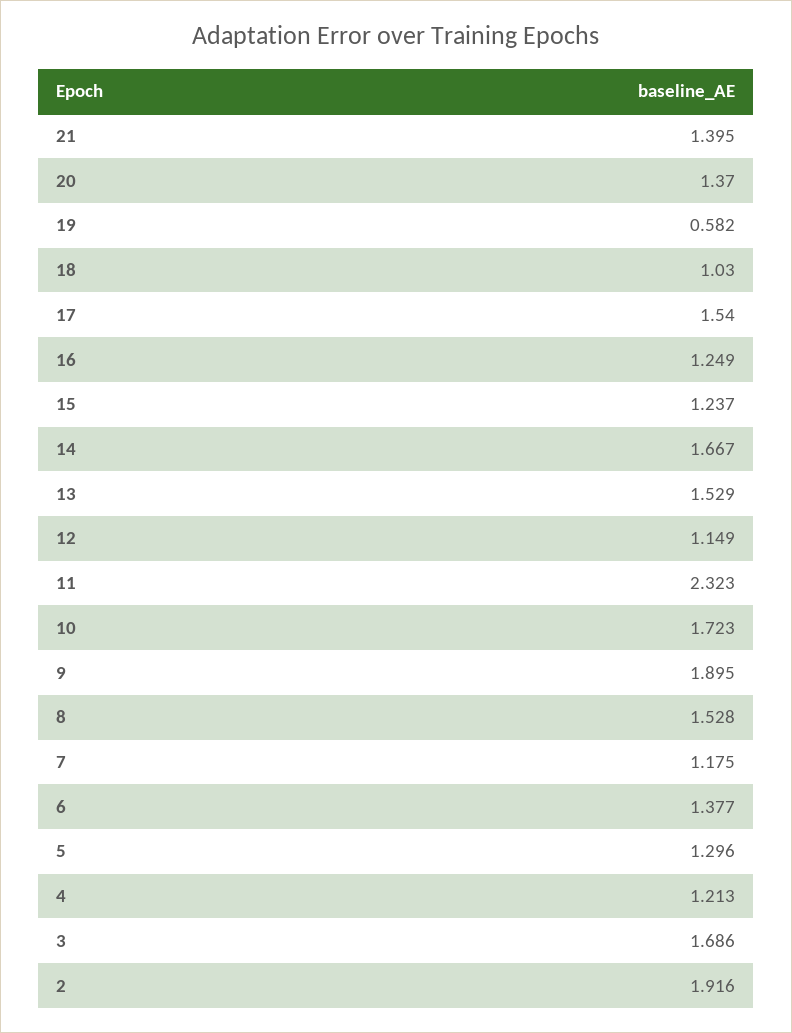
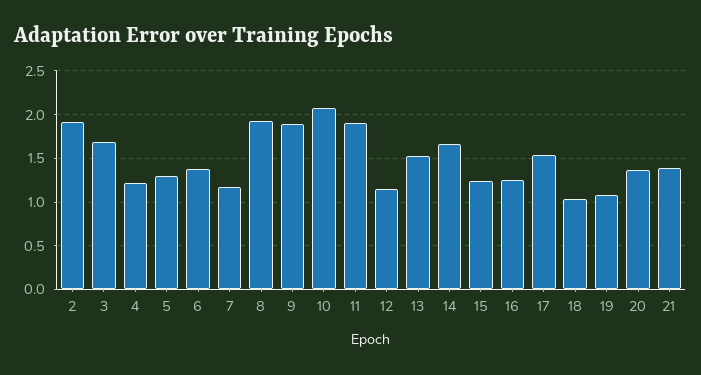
19: 0.582 -> 1.1
11: 2.323 -> 1.9
10: 1.723 -> 2.1
8: 1.528 -> 1.9

